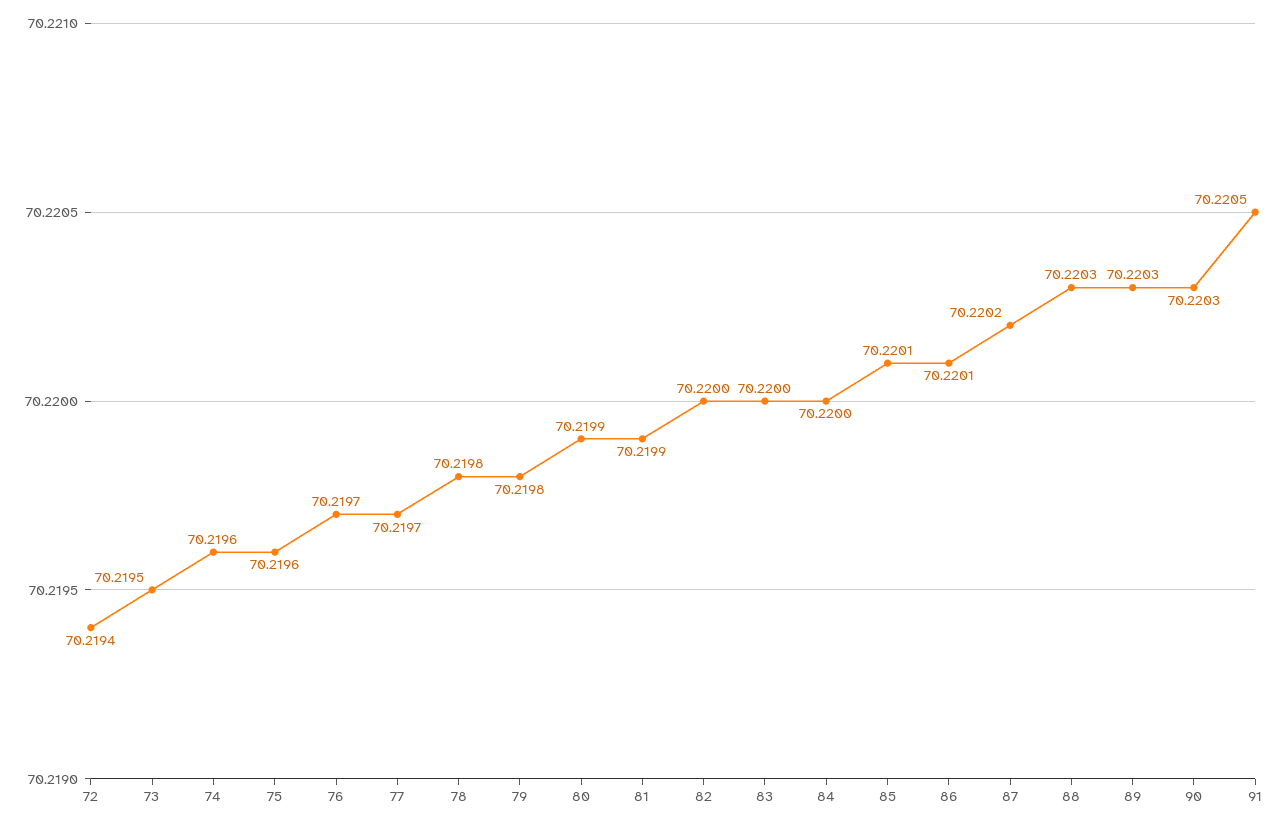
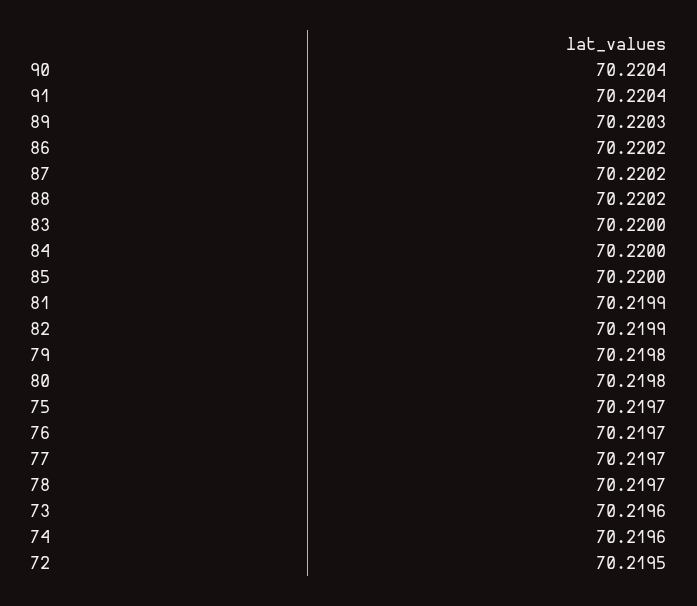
72: 70.2194 -> 70.2195
73: 70.2195 -> 70.2196
75: 70.2196 -> 70.2197
78: 70.2198 -> 70.2197
80: 70.2199 -> 70.2198
82: 70.22 -> 70.2199
85: 70.2201 -> 70.22
86: 70.2201 -> 70.2202
88: 70.2203 -> 70.2202
90: 70.2203 -> 70.2204
91: 70.2205 -> 70.2204

